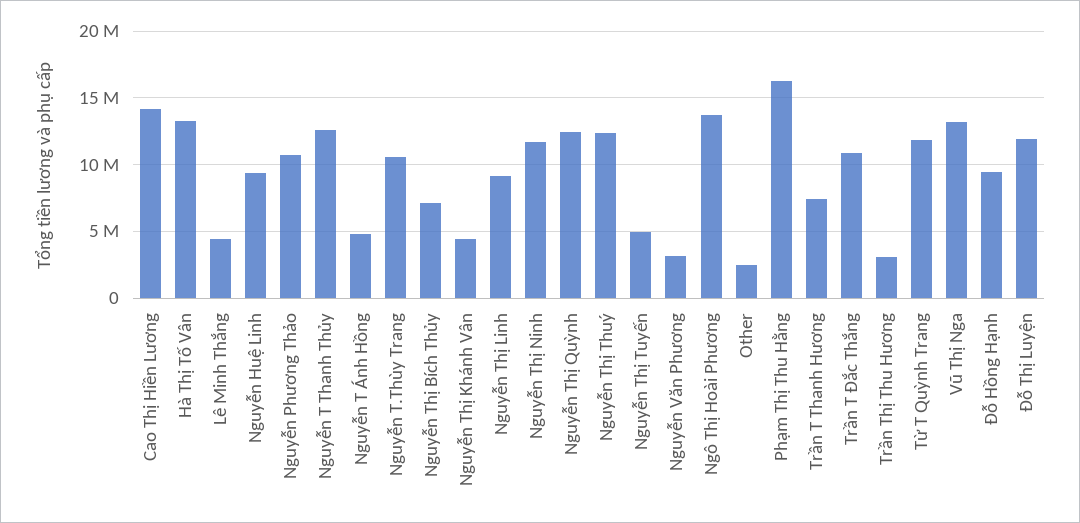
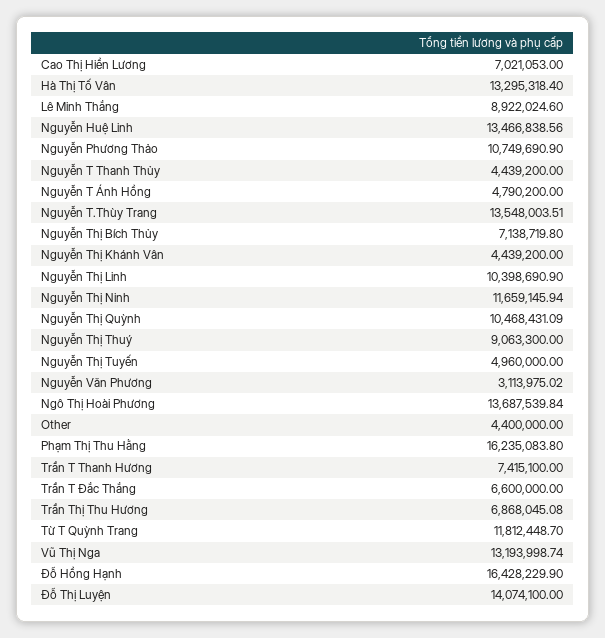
Cao Thị Hiền Lương: 14000000 -> 7021053
Lê Minh Thắng: 4500000 -> 8922024.6
Nguyễn Huệ Linh: 9500000 -> 13466838.56
Nguyễn T Thanh Thủy: 12500000 -> 4439200
Nguyễn T.Thùy Trang: 10500000 -> 13548003.51
Nguyễn Thị Linh: 9000000 -> 10398690.9
Nguyễn Thị Quỳnh: 12500000 -> 10468431.09
Nguyễn Thị Thuý: 12500000 -> 9063300
Other: 2500000 -> 4400000
Trần T Đắc Thắng: 11000000 -> 6600000
Trần Thị Thu Hương: 3000000 -> 6868045.08
Đỗ Hồng Hạnh: 9500000 -> 16428229.9
Đỗ Thị Luyện: 12000000 -> 14074100

